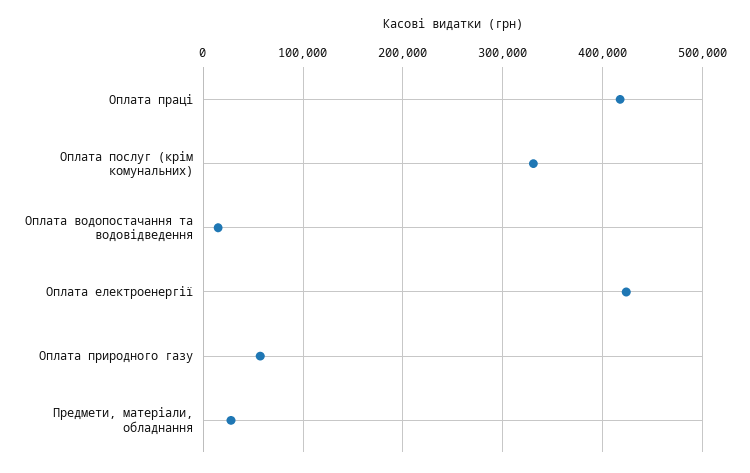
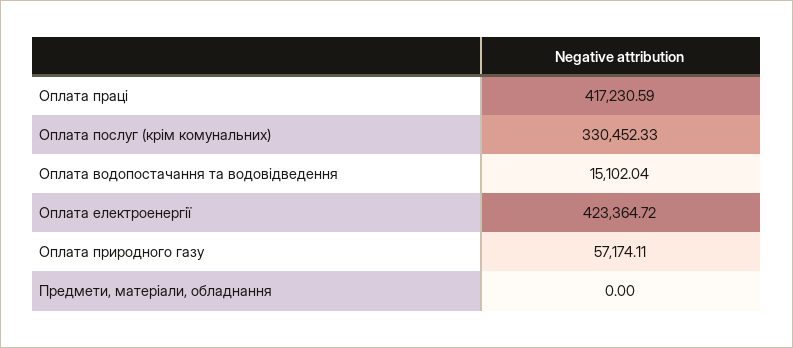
Предмети, матеріали, обладнання: 30000 -> 0

